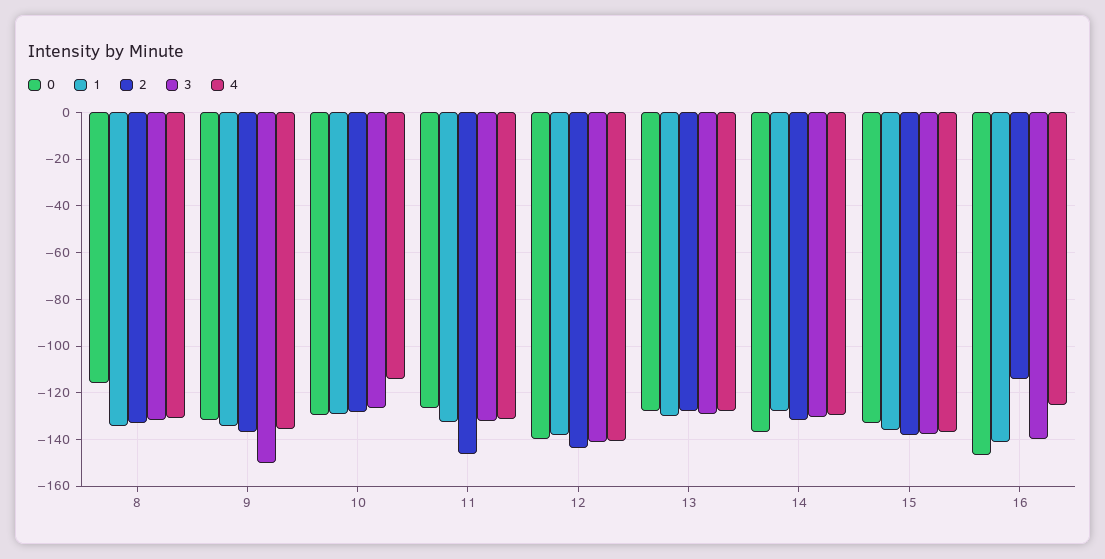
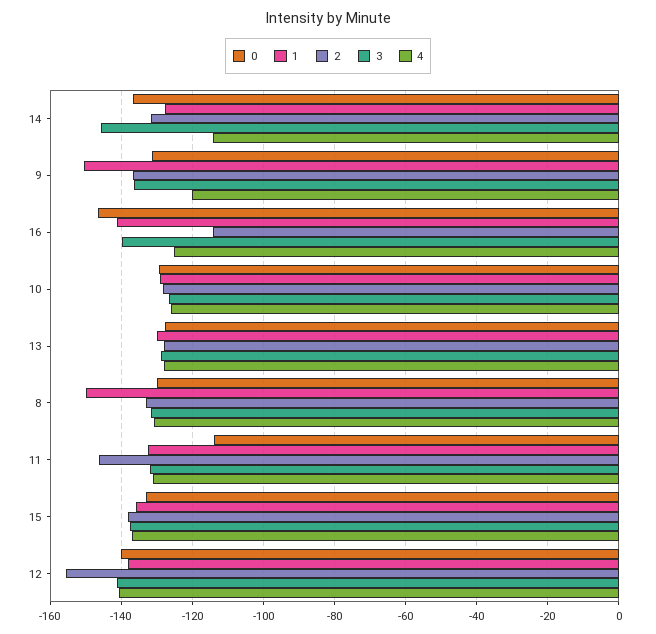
0, 8: -115 -> -130
1, 8: -135 -> -150
1, 9: -135 -> -150
3, 9: -150 -> -136
4, 9: -135 -> -120
4, 10: -115 -> -126
0, 11: -125 -> -114
2, 12: -145 -> -156
3, 14: -130 -> -146
4, 14: -130 -> -114

